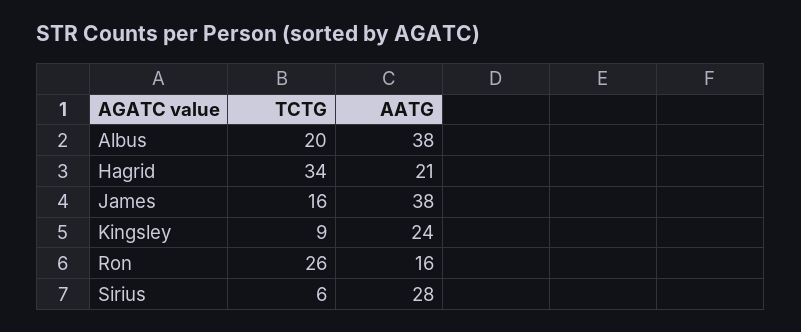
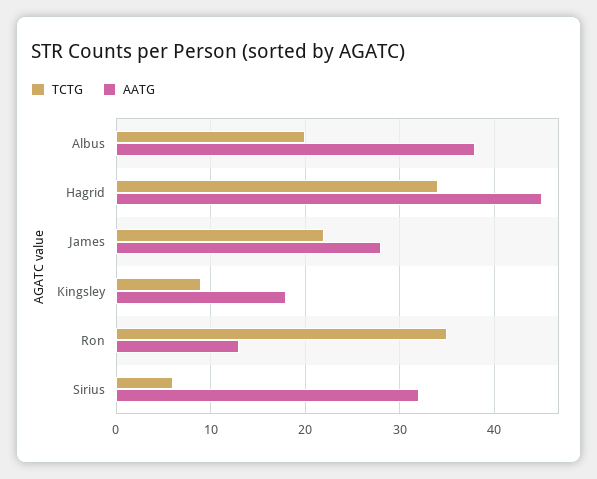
AATG, Hagrid: 21 -> 45
TCTG, James: 16 -> 22
AATG, James: 38 -> 28
AATG, Kingsley: 24 -> 18
TCTG, Ron: 26 -> 35
AATG, Ron: 16 -> 13
AATG, Sirius: 28 -> 32

